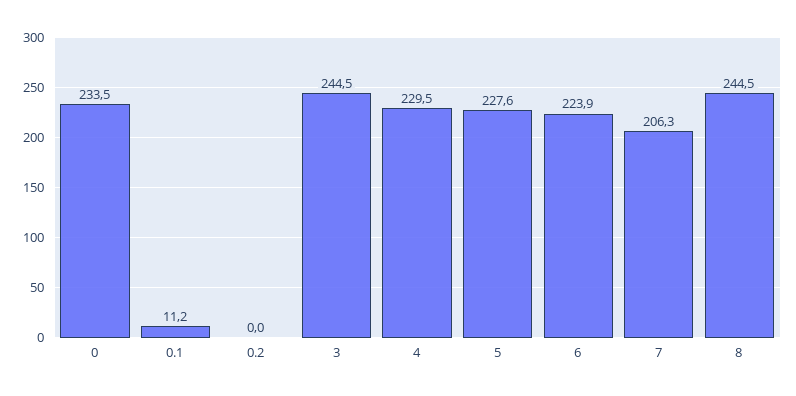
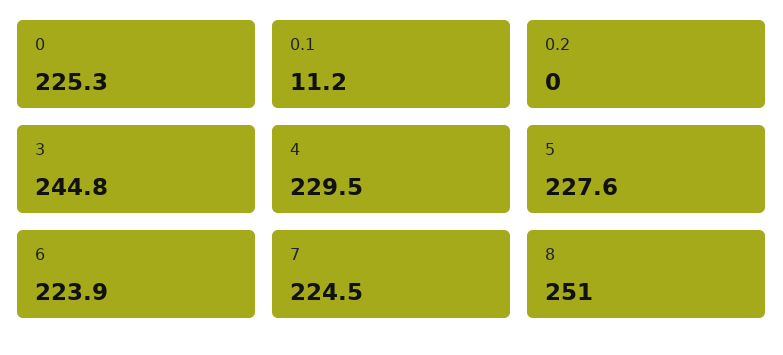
0: 233.5 -> 225.3
3: 244.5 -> 244.8
7: 206.3 -> 224.5
8: 244.5 -> 251

